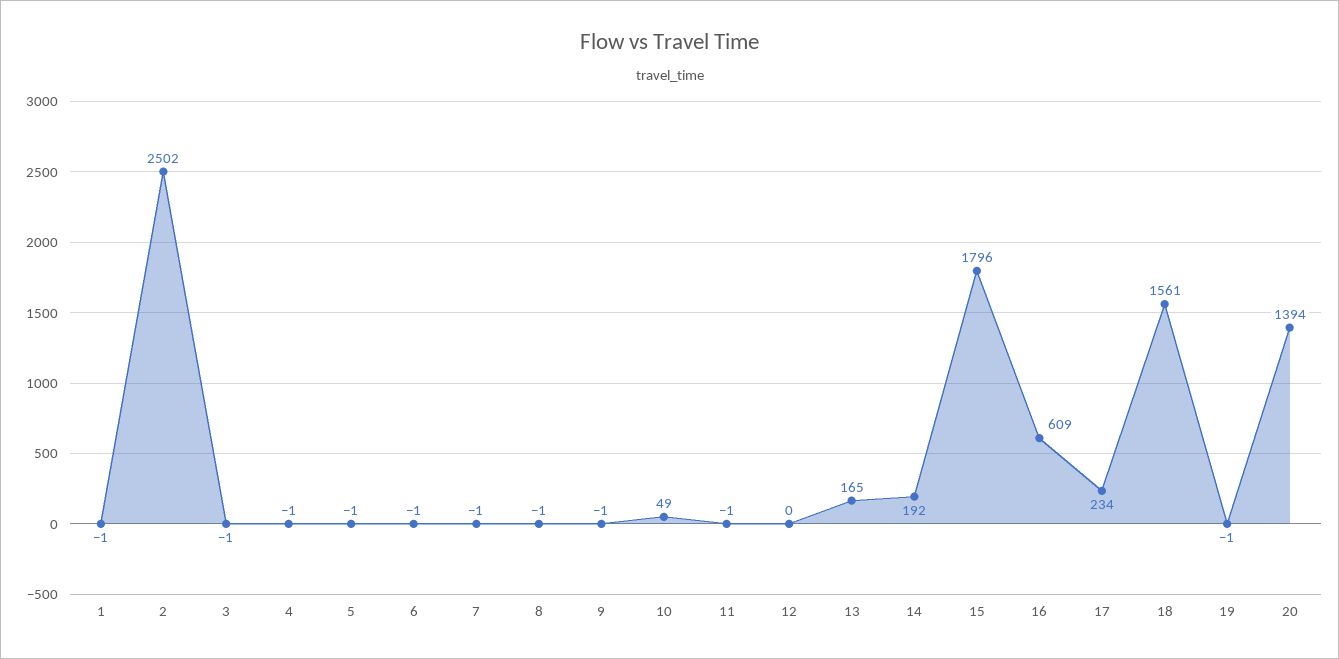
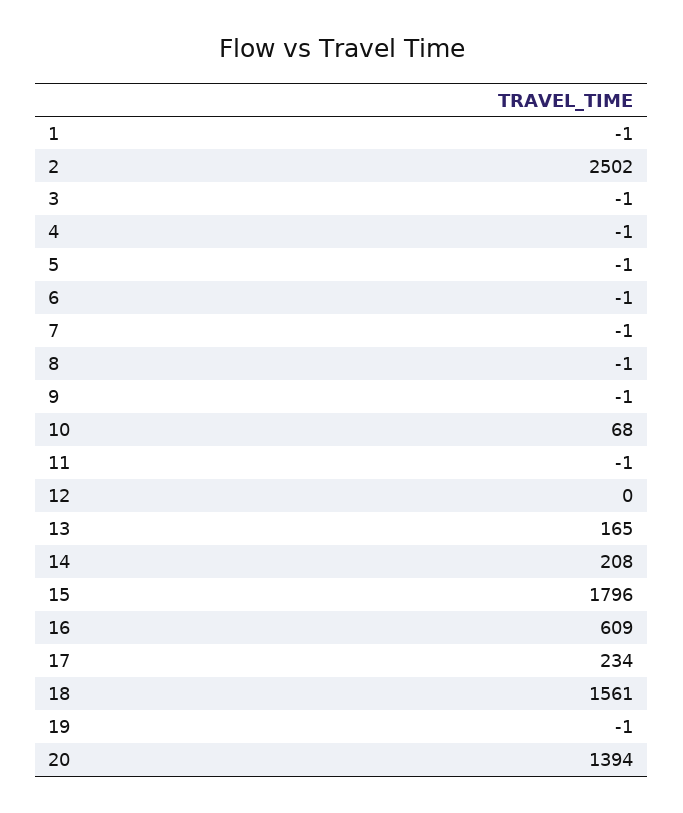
10: 49 -> 68
14: 192 -> 208

